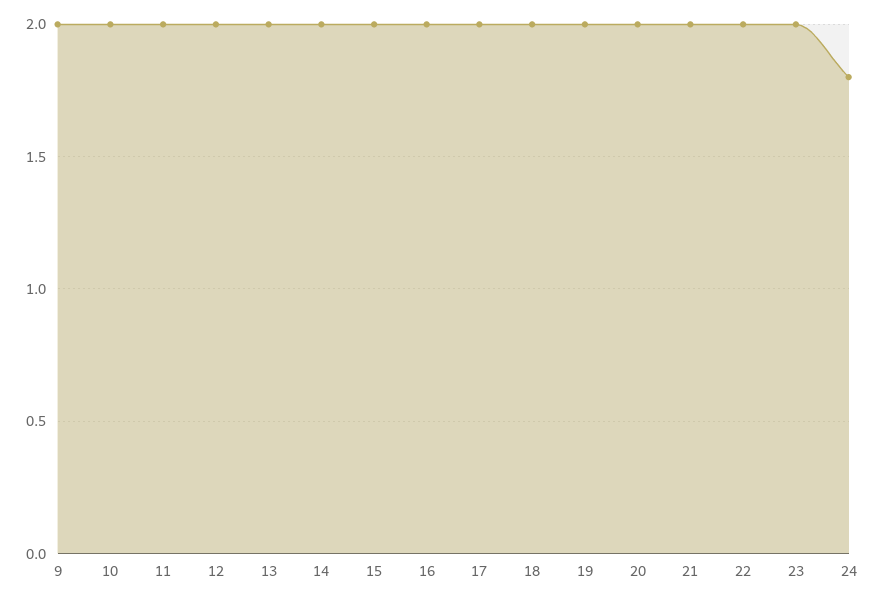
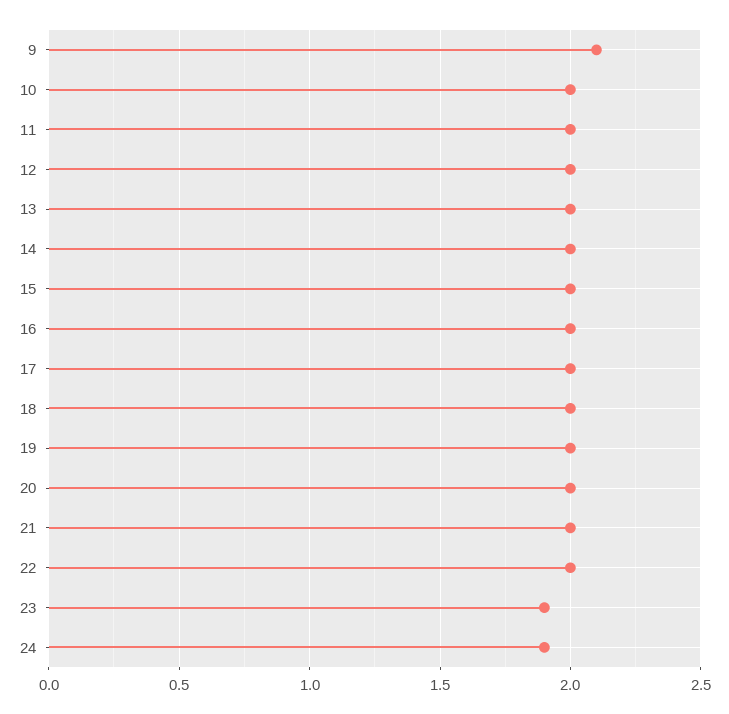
9: 2 -> 2.1
23: 2 -> 1.9
24: 1.8 -> 1.9

